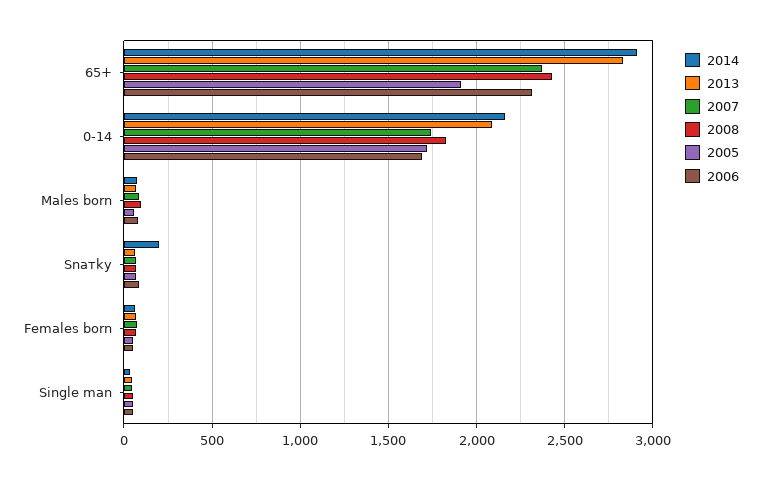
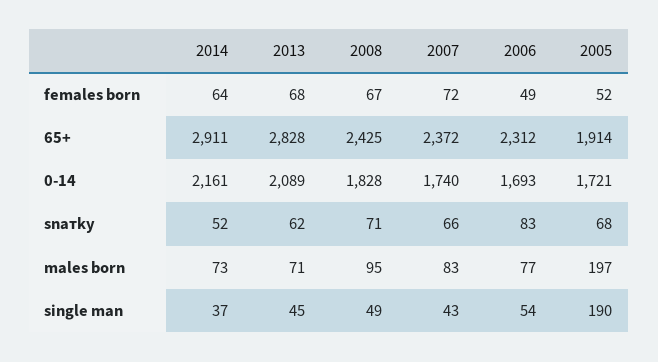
2005, Males born: 50 -> 197
2014, Snатky: 200 -> 52
2005, Single man: 50 -> 190

